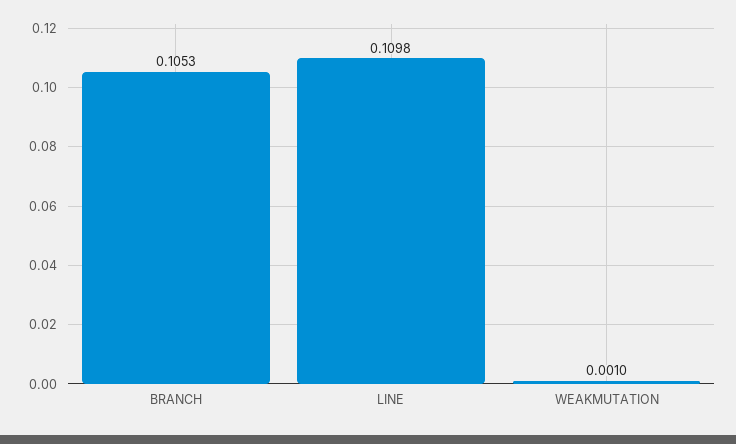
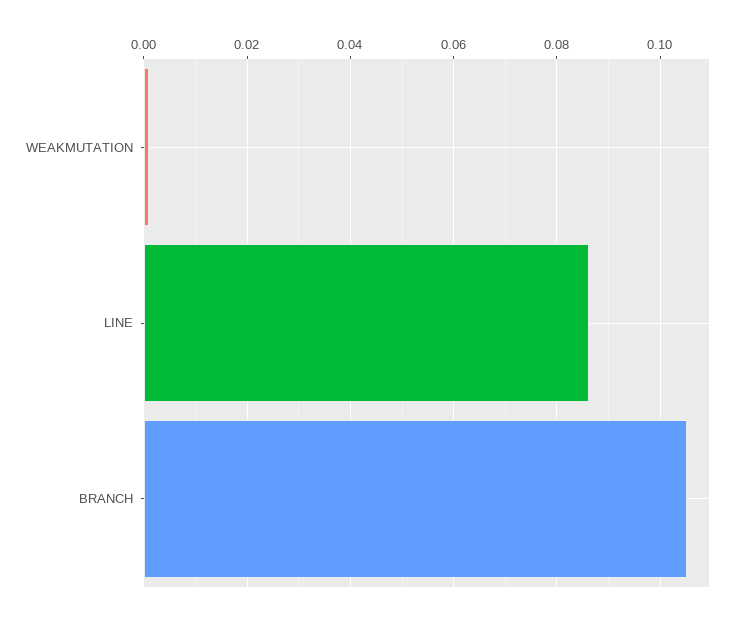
LINE: 0.1098 -> 0.086

